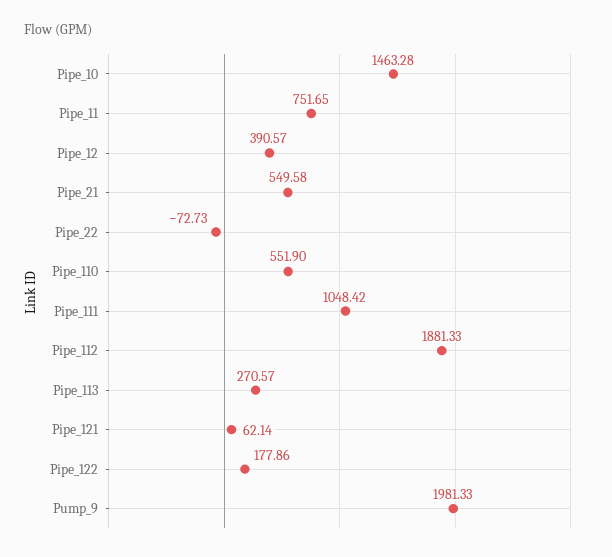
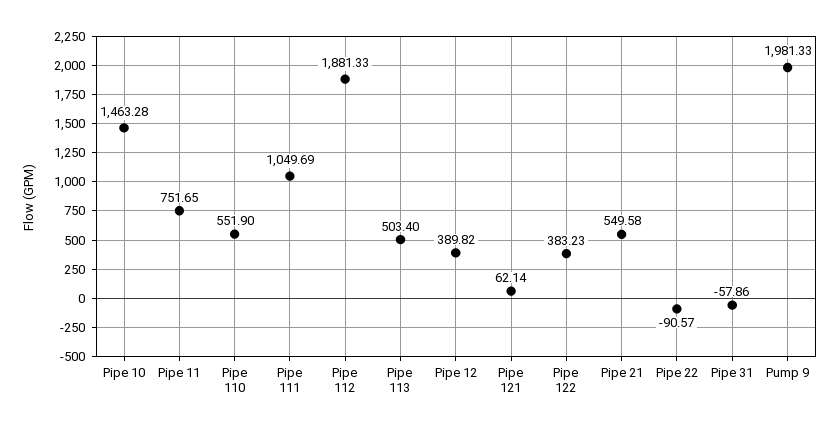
Pipe_12: 390.57 -> 389.82
Pipe_22: -72.73 -> -90.57
Pipe_111: 1048.42 -> 1049.69
Pipe_113: 270.57 -> 503.4
Pipe_122: 177.86 -> 383.23
Pipe 31: none -> -57.86

